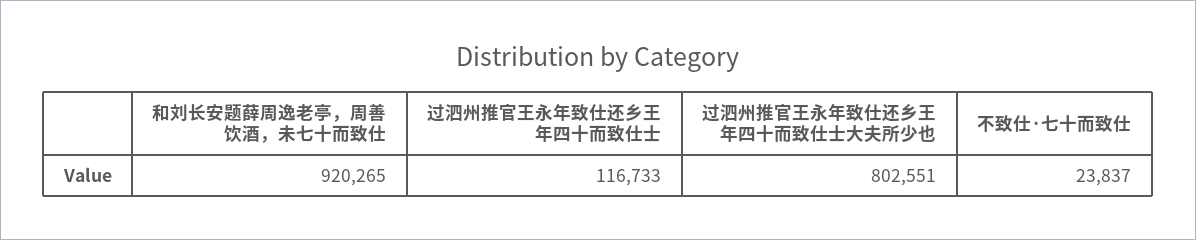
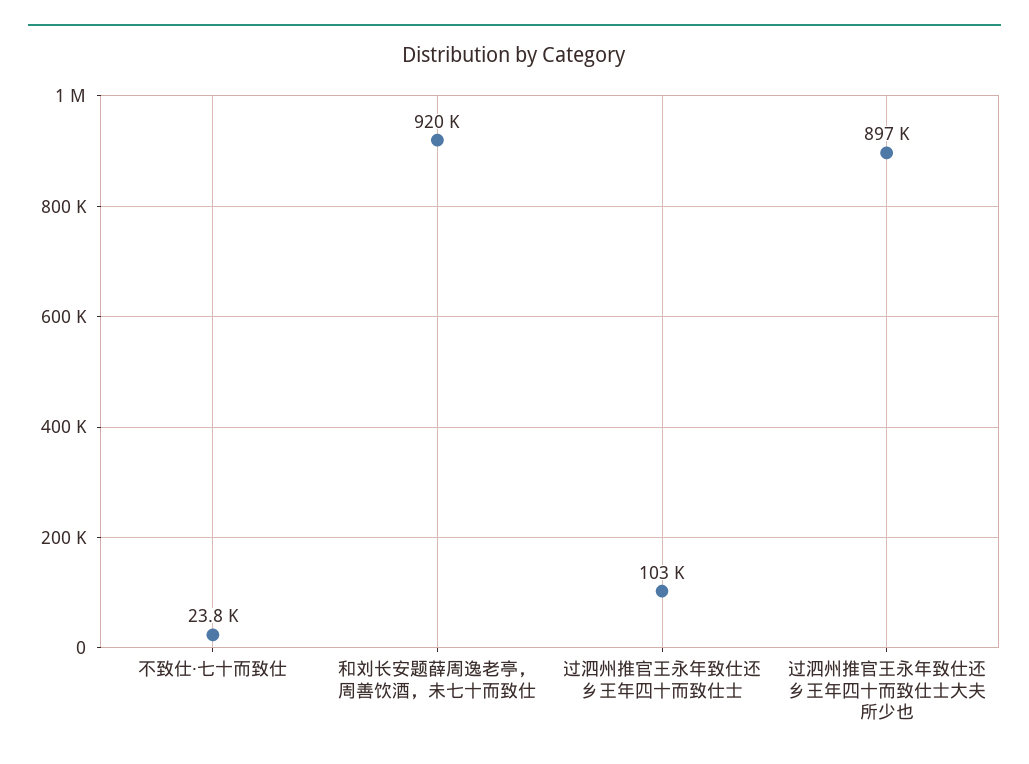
过泗州推官王永年致仕还乡王年四十而致仕士: 116733 -> 103000
过泗州推官王永年致仕还乡王年四十而致仕士大夫所少也: 802551 -> 897000

